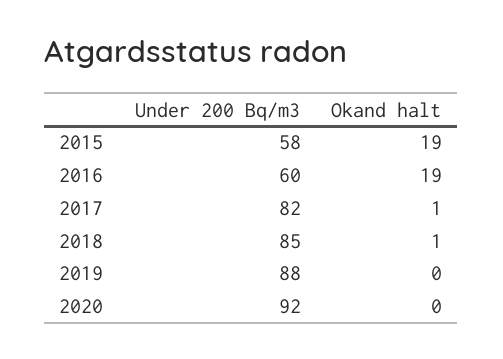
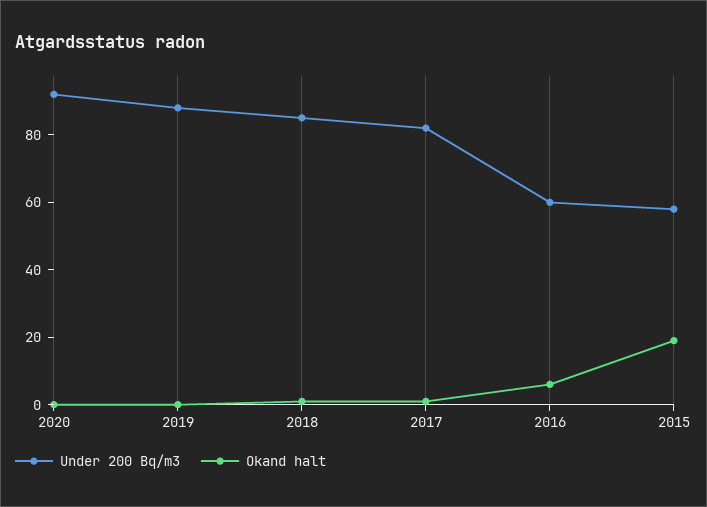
Okand halt, 2016: 19 -> 5

